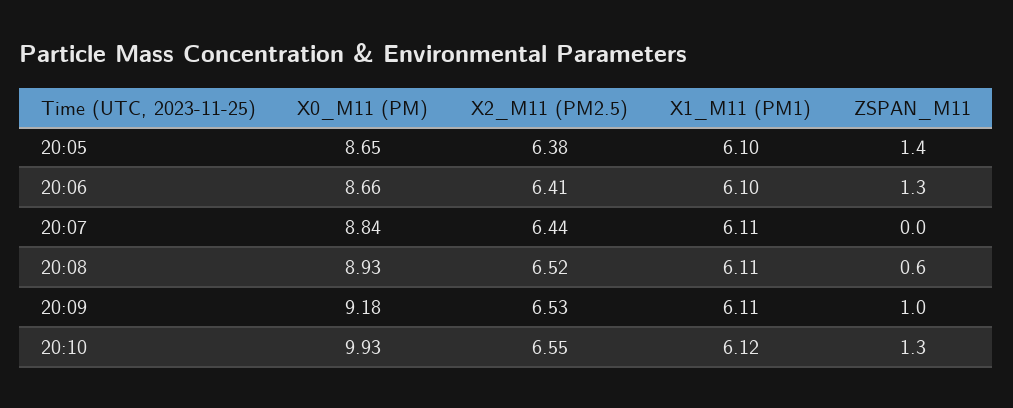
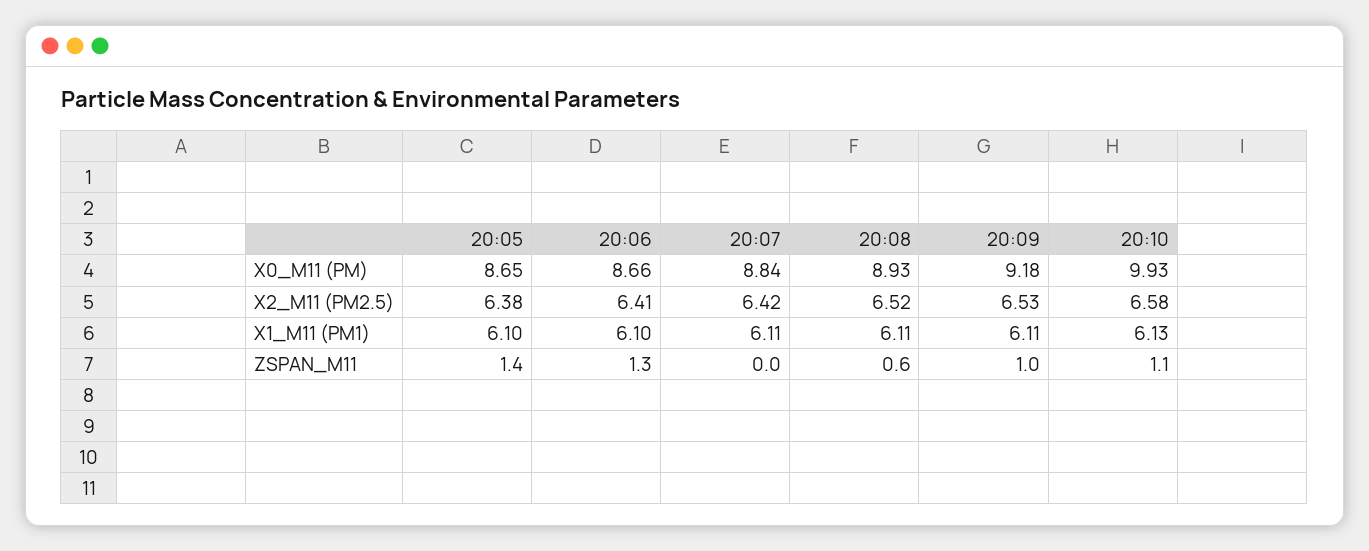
X2_M11 (PM2.5), 20:07: 6.44 -> 6.42
X2_M11 (PM2.5), 20:10: 6.55 -> 6.58
X1_M11 (PM1), 20:10: 6.12 -> 6.13
ZSPAN_M11, 20:10: 1.3 -> 1.1

